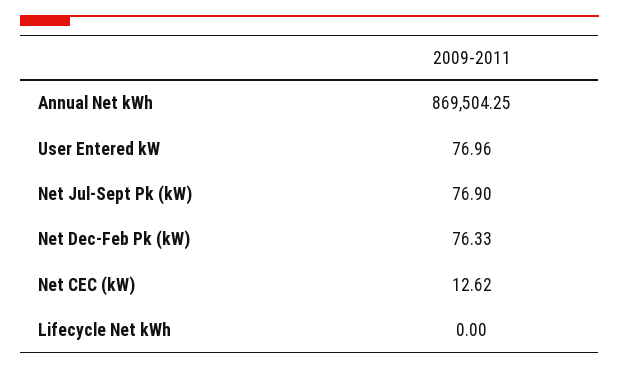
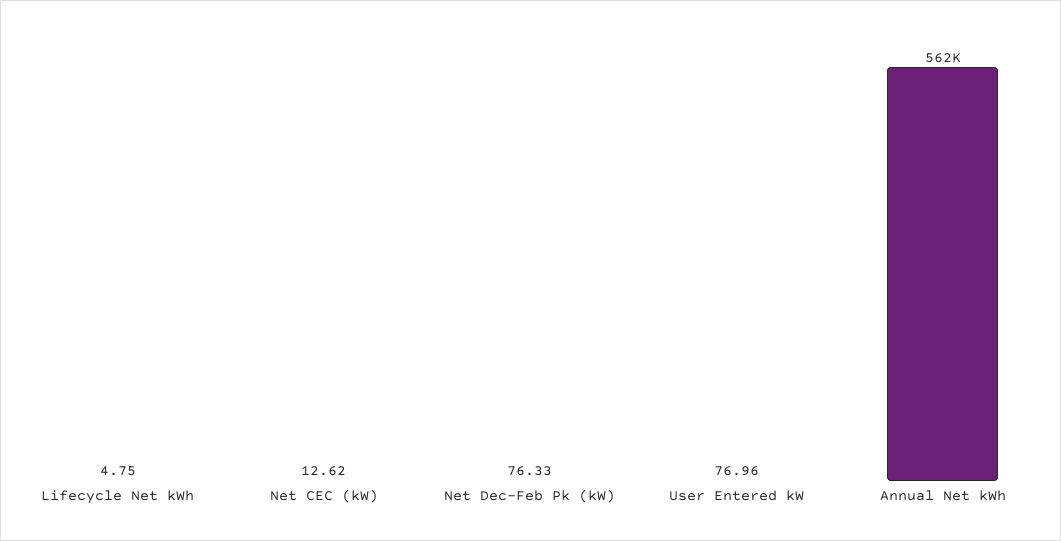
Annual Net kWh: 869504.25 -> 562000
Net Jul-Sept Pk (kW): 76.9 -> none
Lifecycle Net kWh: 0 -> 4.75

